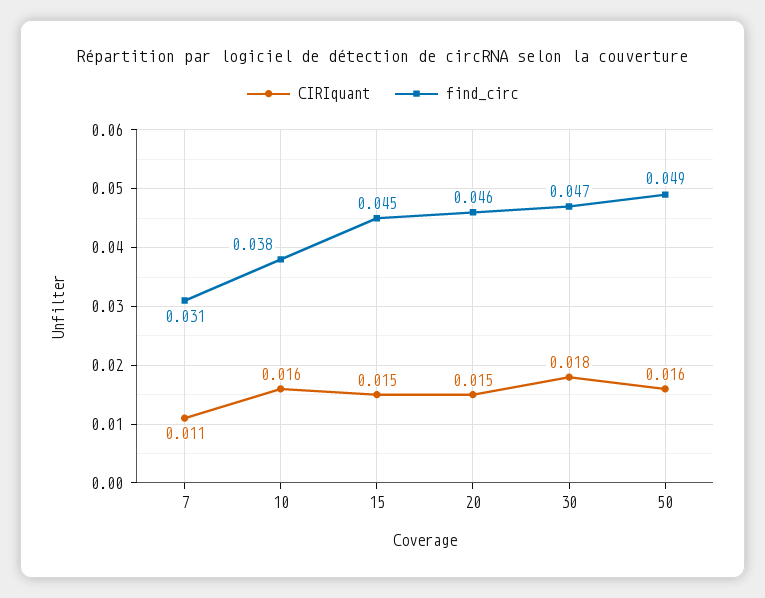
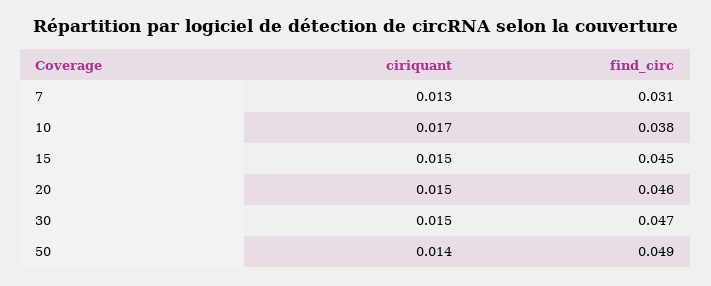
CIRIquant, 7: 0.011 -> 0.013
CIRIquant, 10: 0.016 -> 0.017
CIRIquant, 30: 0.018 -> 0.015
CIRIquant, 50: 0.016 -> 0.014

